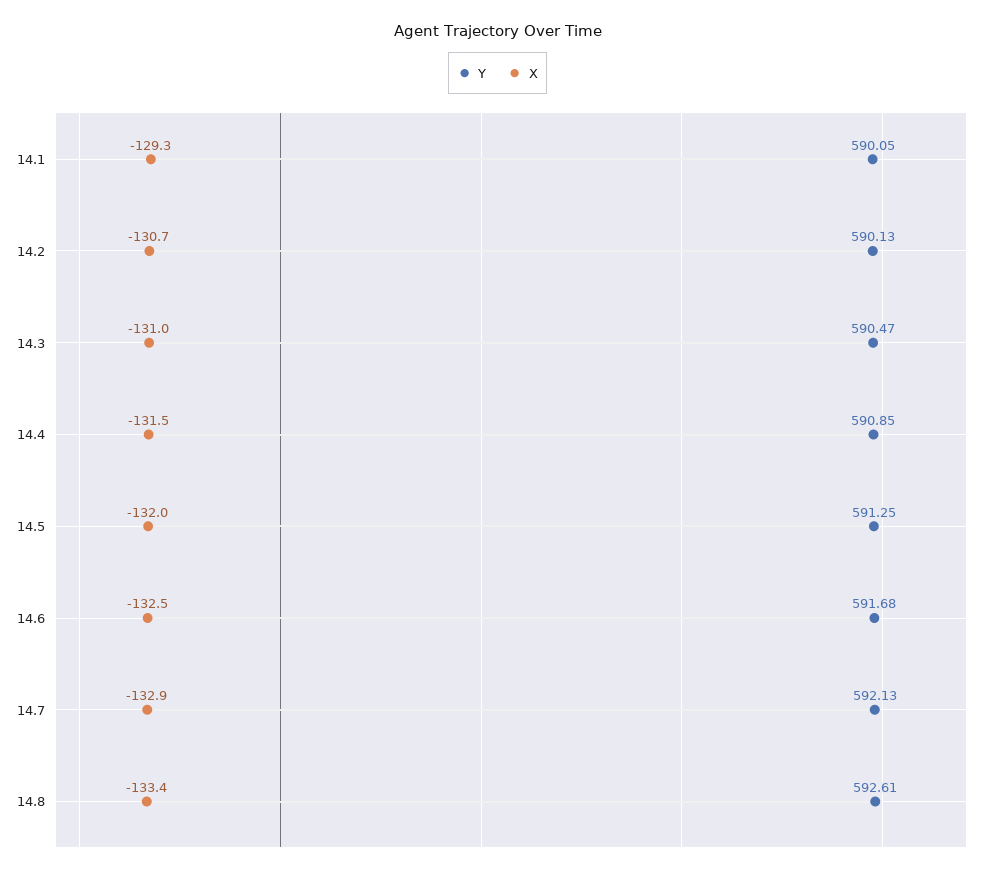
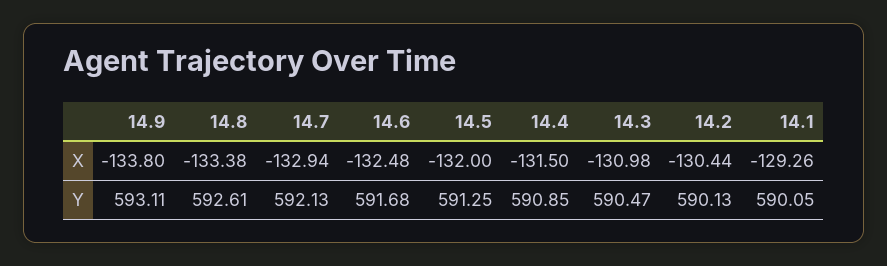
X, 14.2: -130.7 -> -130.44
X, 14.9: none -> -133.8
Y, 14.9: none -> 593.11

